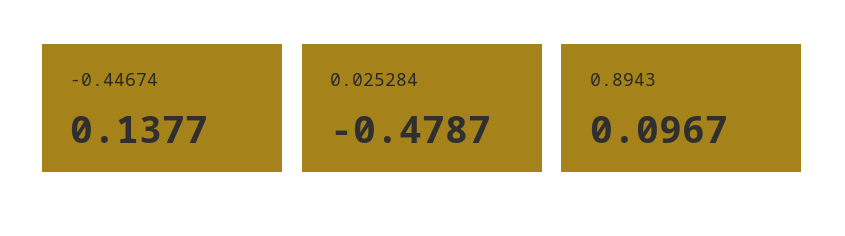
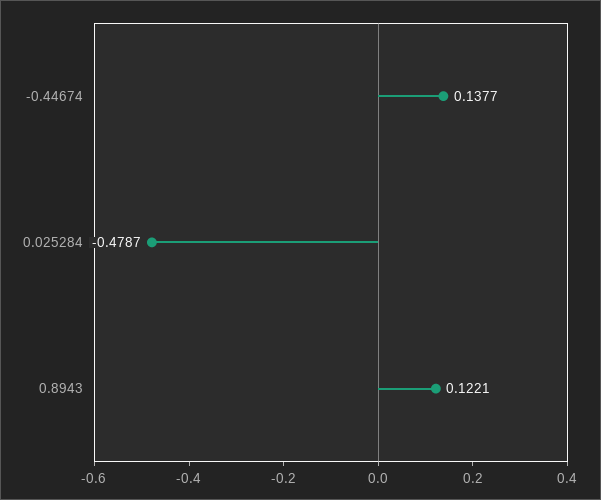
0.8943: 0.0967 -> 0.1221

